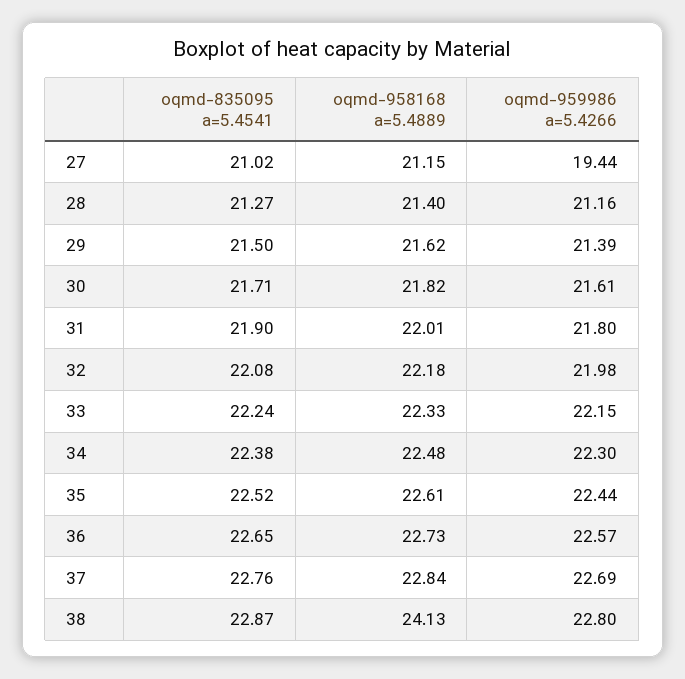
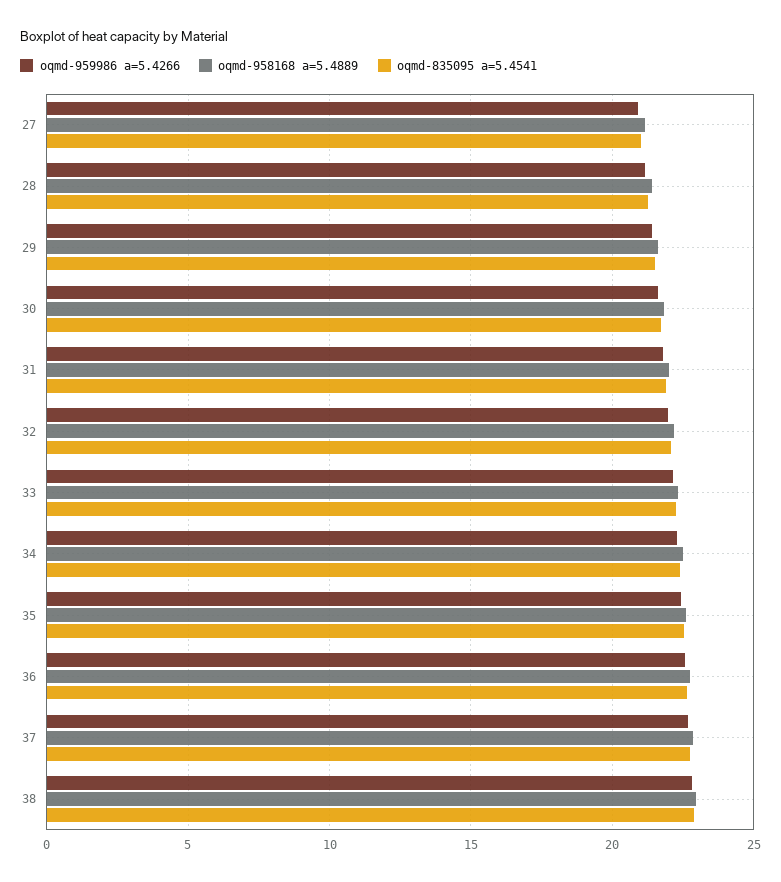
oqmd-959986 a=5.4266, 27: 19.44 -> 21
oqmd-958168 a=5.4889, 38: 24.13 -> 23

